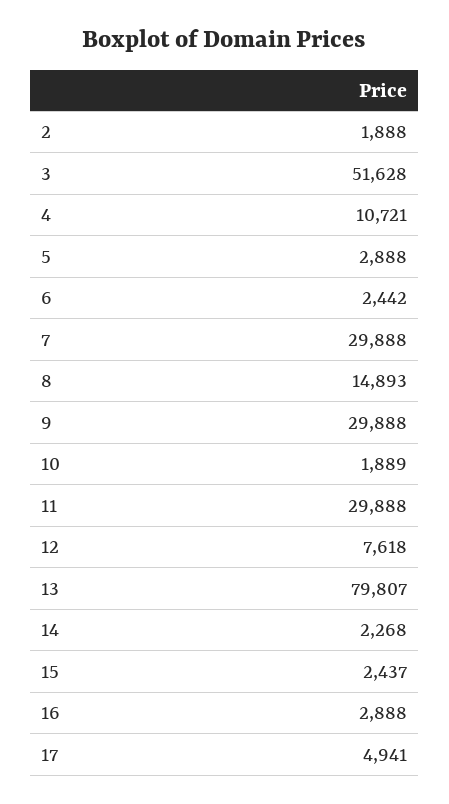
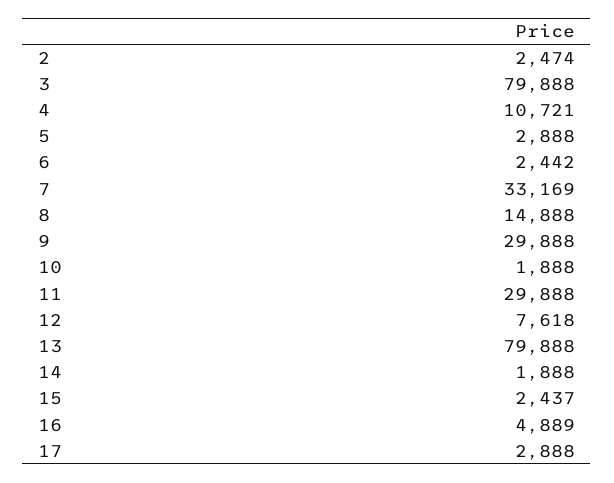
2: 1888 -> 2474
3: 51628 -> 79888
7: 29888 -> 33169
8: 14893 -> 14888
10: 1889 -> 1888
13: 79807 -> 79888
14: 2268 -> 1888
16: 2888 -> 4889
17: 4941 -> 2888

